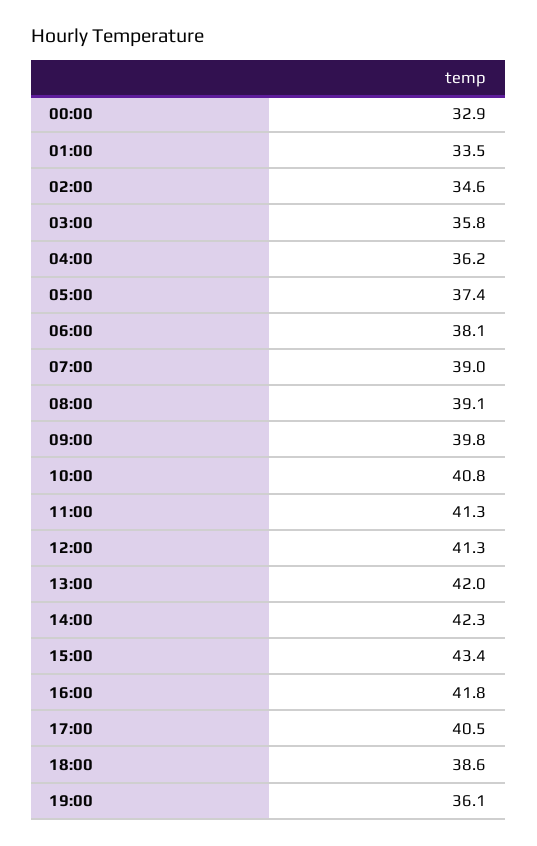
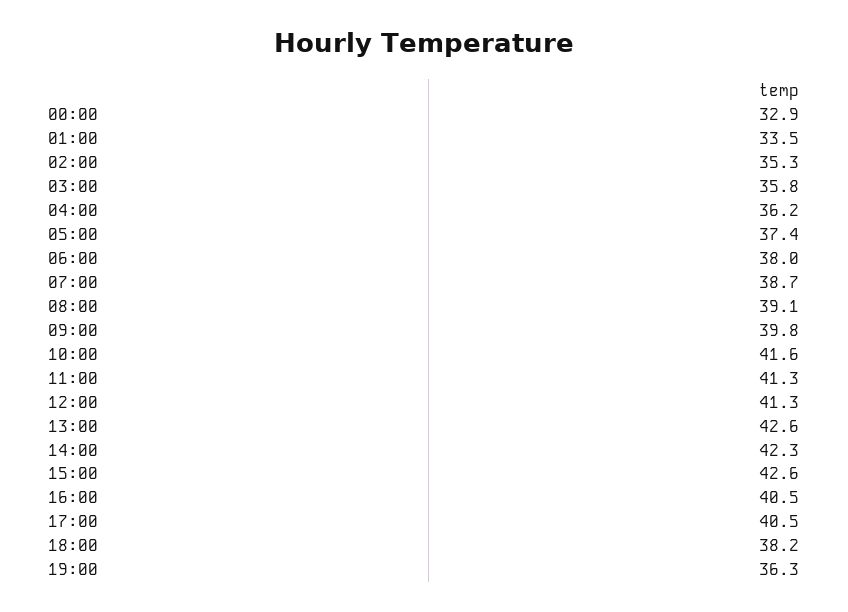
02:00: 34.6 -> 35.3
06:00: 38.1 -> 38
07:00: 39 -> 38.7
10:00: 40.8 -> 41.6
13:00: 42 -> 42.6
15:00: 43.4 -> 42.6
16:00: 41.8 -> 40.5
18:00: 38.6 -> 38.2
19:00: 36.1 -> 36.3

